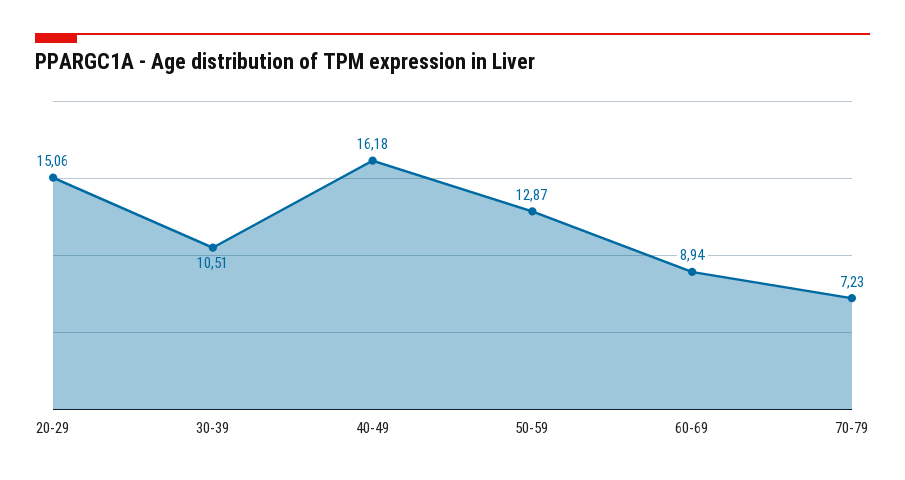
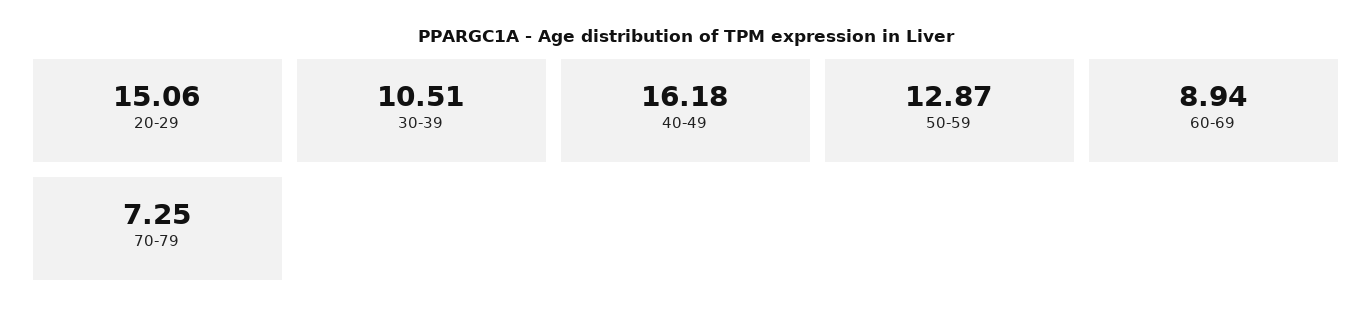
70-79: 7.23 -> 7.25

